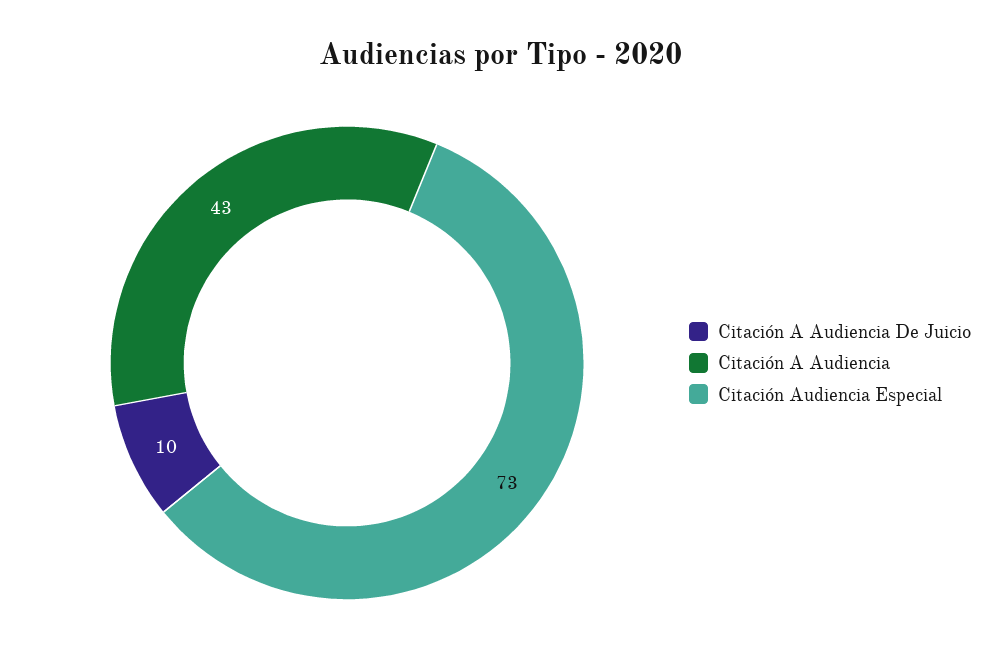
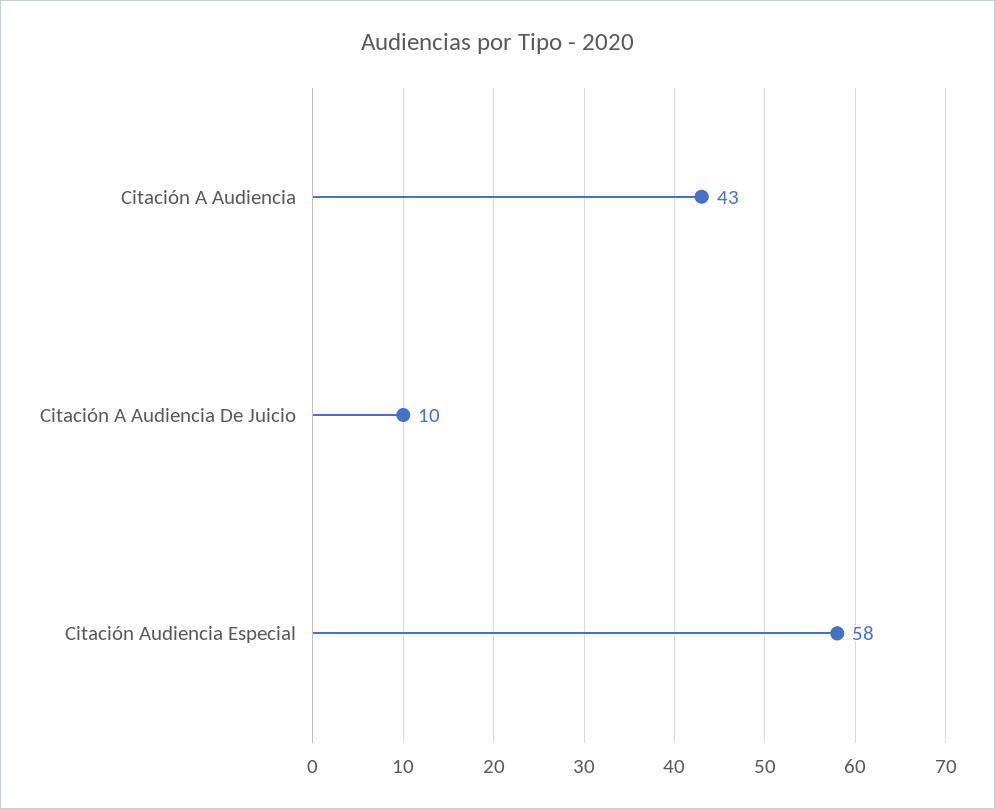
Citación Audiencia Especial: 73 -> 58

